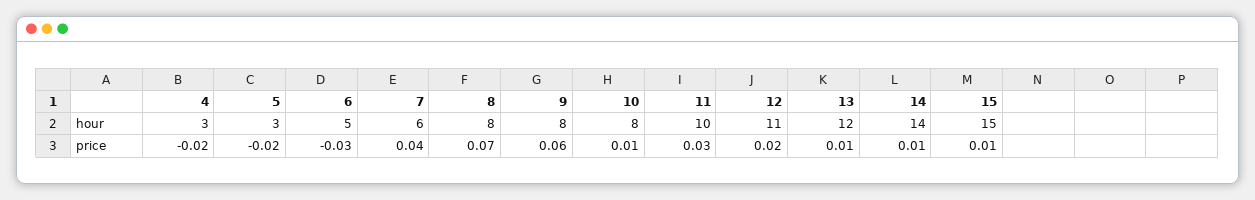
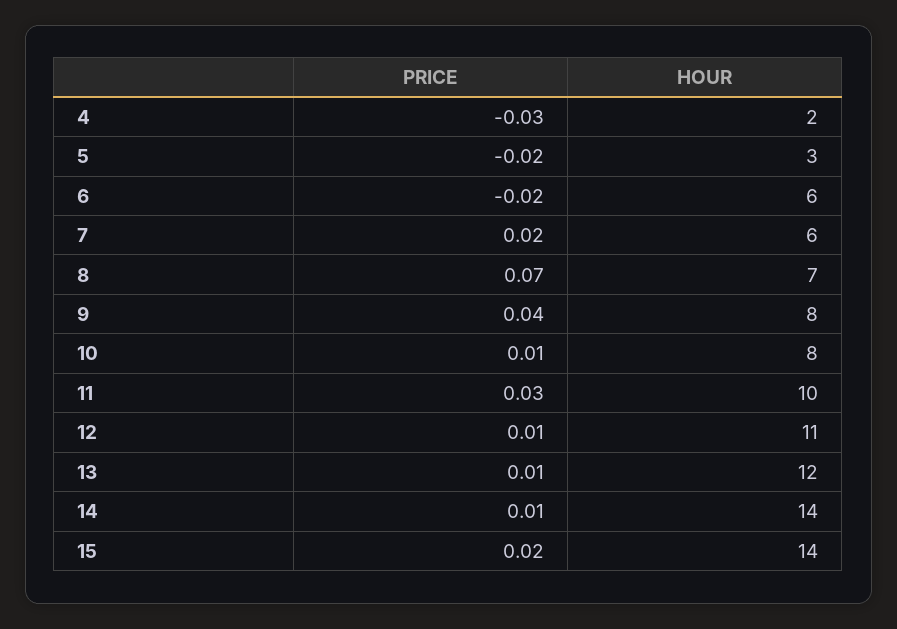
4, hour: 3 -> 2
6, hour: 5 -> 6
8, hour: 8 -> 7
15, hour: 15 -> 14
4, price: -0.02 -> -0.03
6, price: -0.03 -> -0.02
7, price: 0.04 -> 0.02
9, price: 0.06 -> 0.04
12, price: 0.02 -> 0.01
15, price: 0.01 -> 0.02

